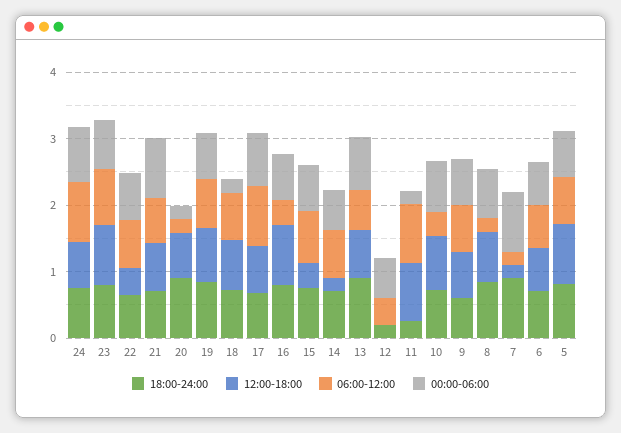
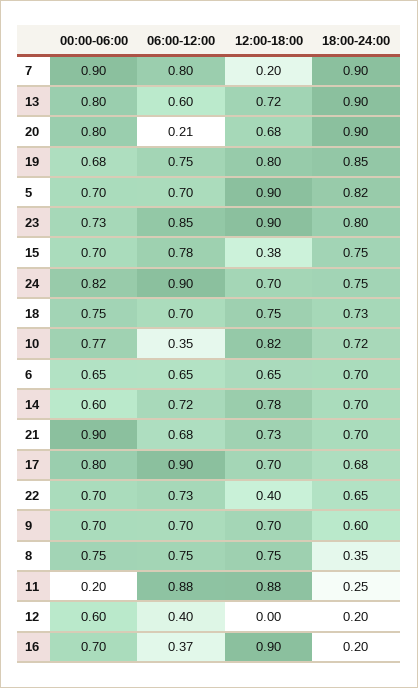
00:00-06:00, 20: 0.2 -> 0.8
00:00-06:00, 18: 0.2 -> 0.75
18:00-24:00, 16: 0.8 -> 0.2
12:00-18:00, 14: 0.2 -> 0.78
18:00-24:00, 8: 0.8 -> 0.35
06:00-12:00, 8: 0.2 -> 0.75
06:00-12:00, 7: 0.2 -> 0.8

